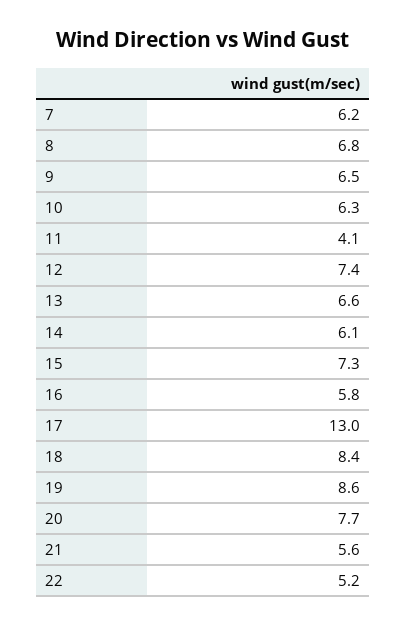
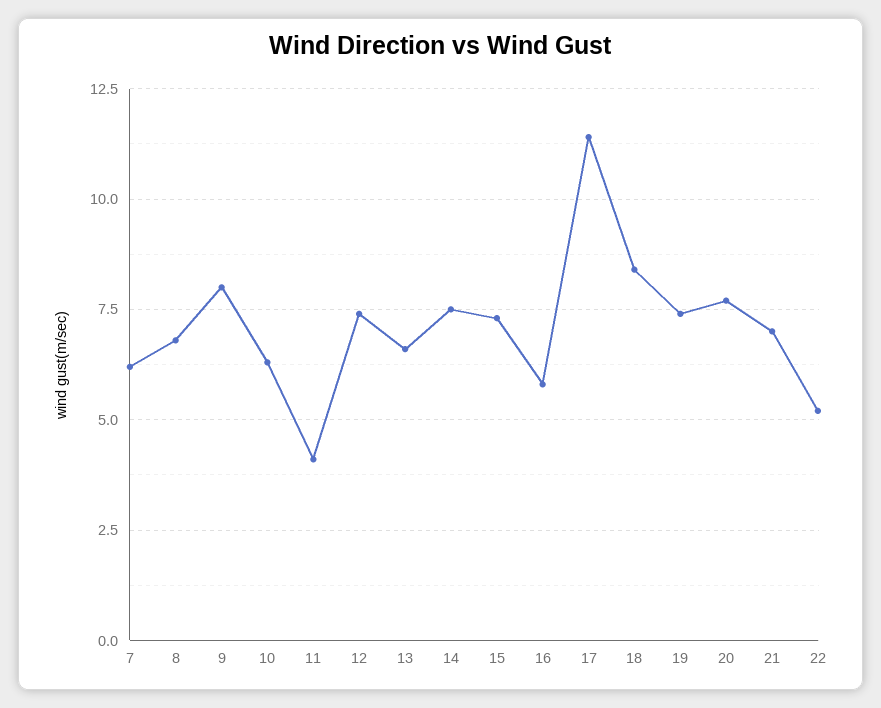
9: 6.5 -> 8
14: 6.1 -> 7.5
17: 13 -> 11.5
19: 8.6 -> 7.5
21: 5.6 -> 7

